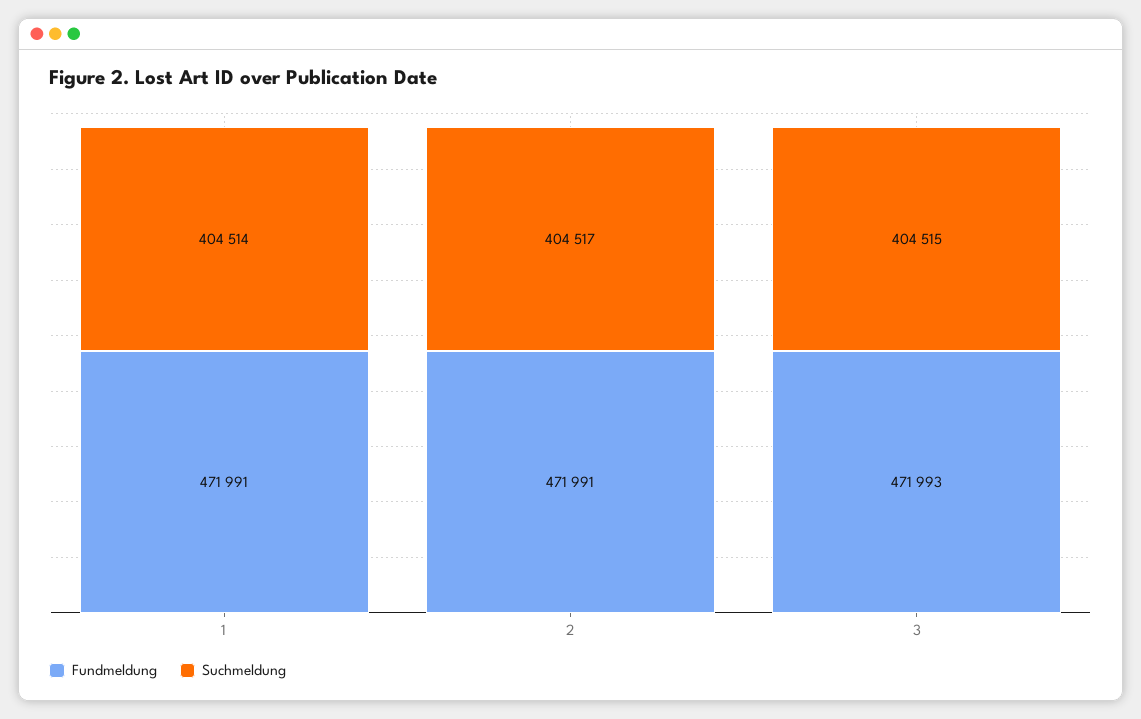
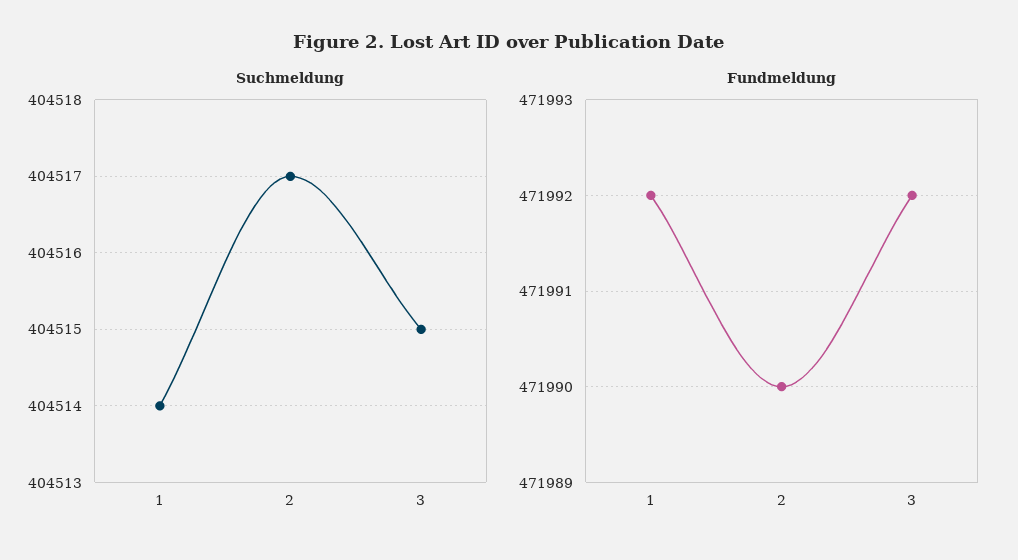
Fundmeldung, 1: 471991 -> 471992
Fundmeldung, 2: 471991 -> 471990
Fundmeldung, 3: 471993 -> 471992

